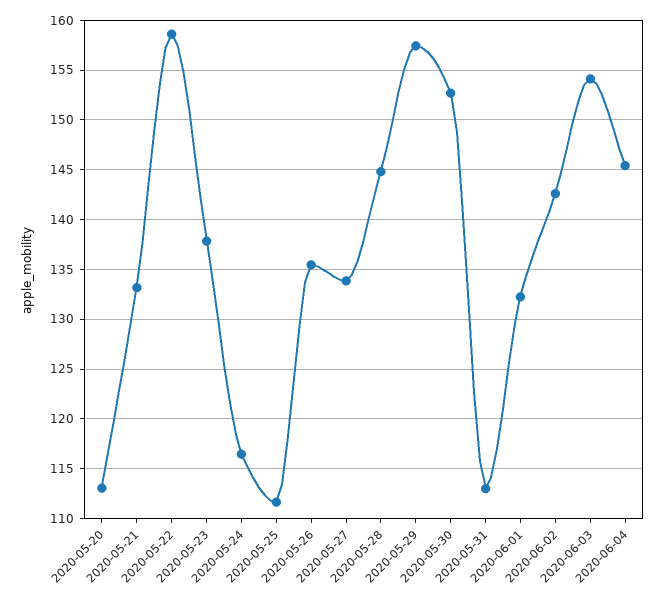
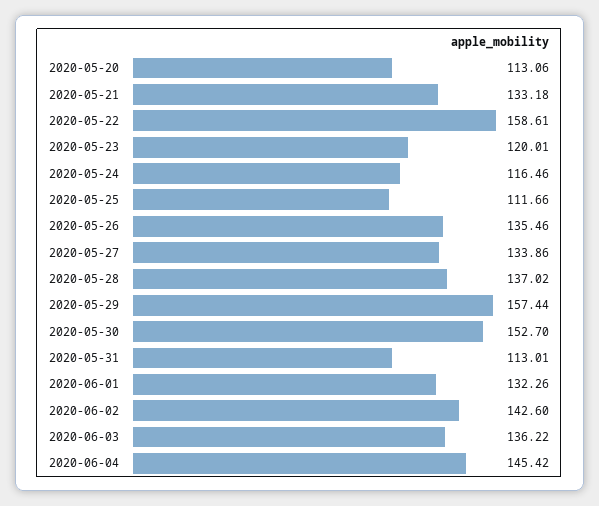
2020-05-23: 138 -> 120.01
2020-05-28: 145 -> 137.02
2020-06-03: 154 -> 136.22

